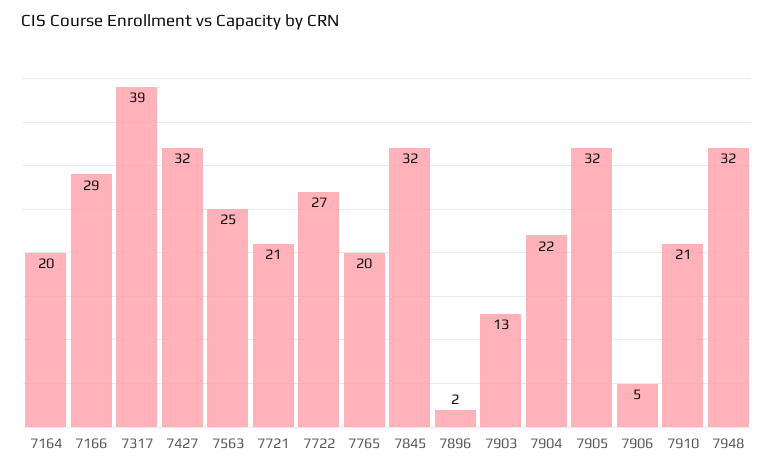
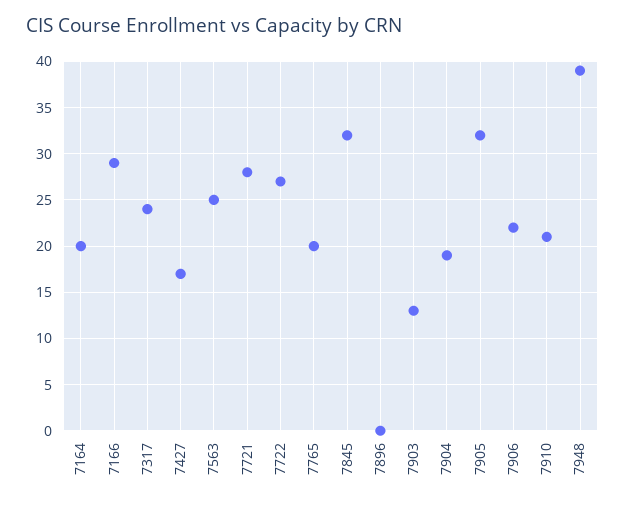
7317: 39 -> 24
7427: 32 -> 17
7721: 21 -> 28
7896: 2 -> 0
7904: 22 -> 19
7906: 5 -> 22
7948: 32 -> 39

